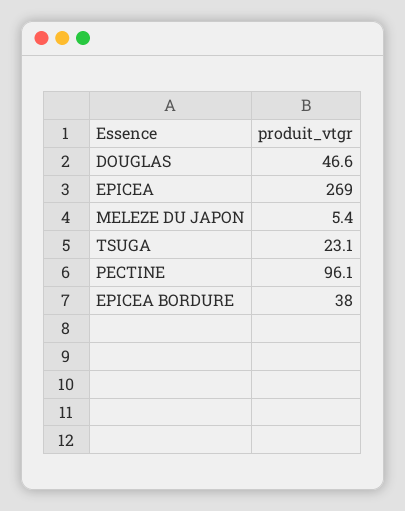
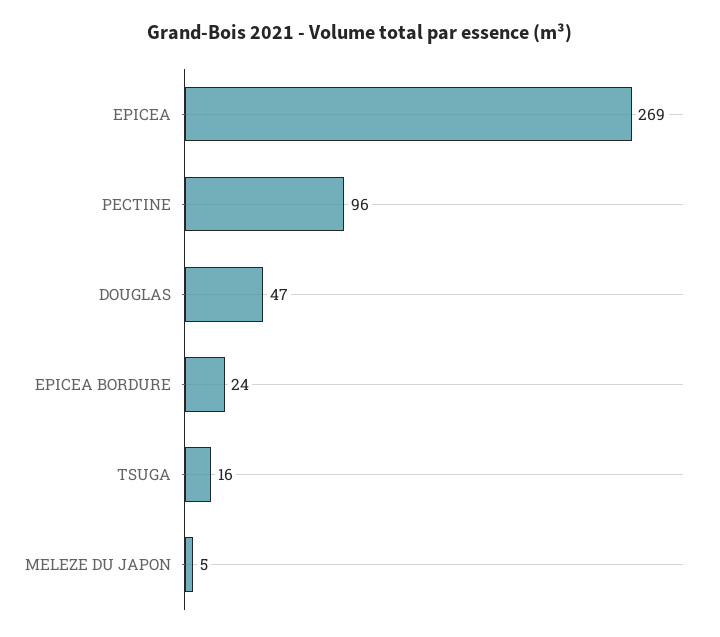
TSUGA: 23.1 -> 16
EPICEA BORDURE: 38 -> 24

